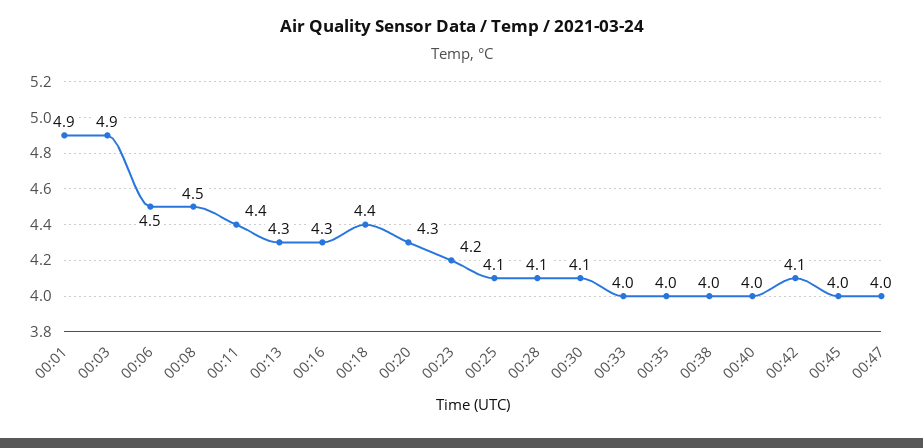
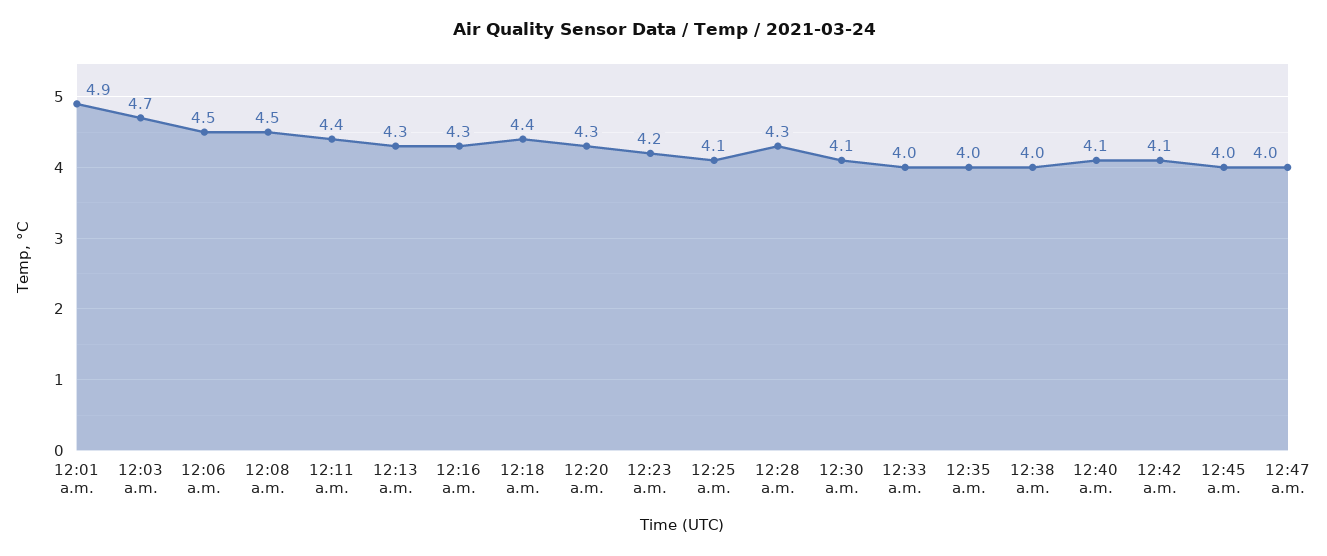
00:03: 4.9 -> 4.7
00:28: 4.1 -> 4.3
00:40: 4 -> 4.1

